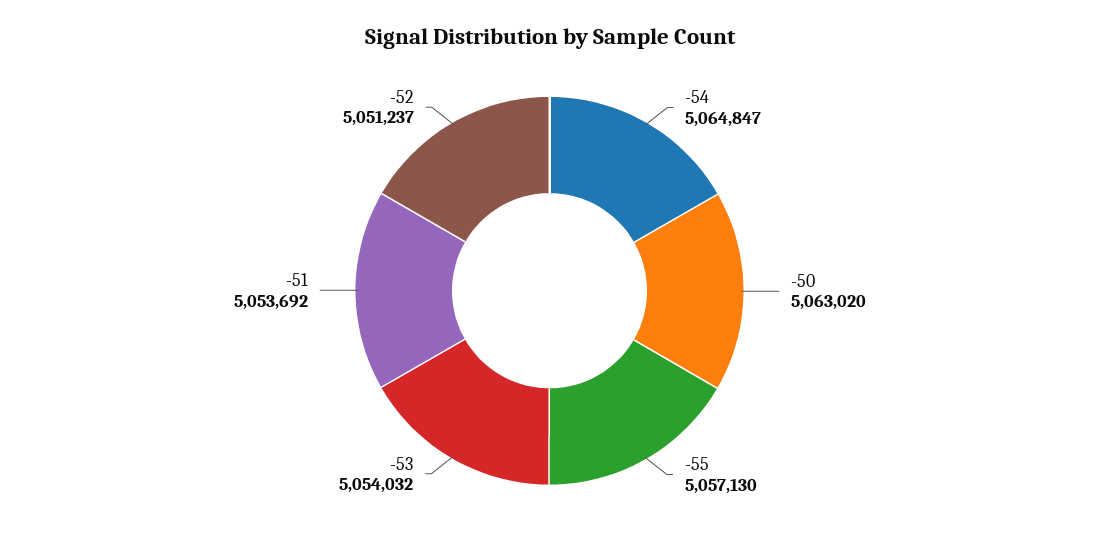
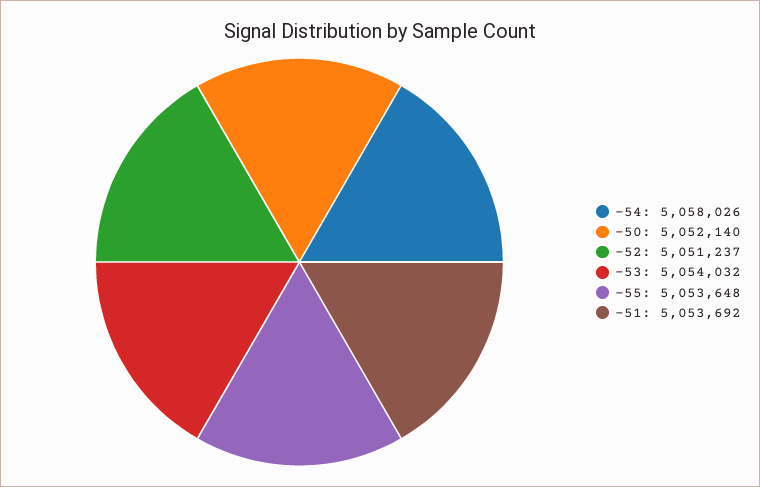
-54: 5064847 -> 5058026
-50: 5063020 -> 5052140
-55: 5057130 -> 5053648

